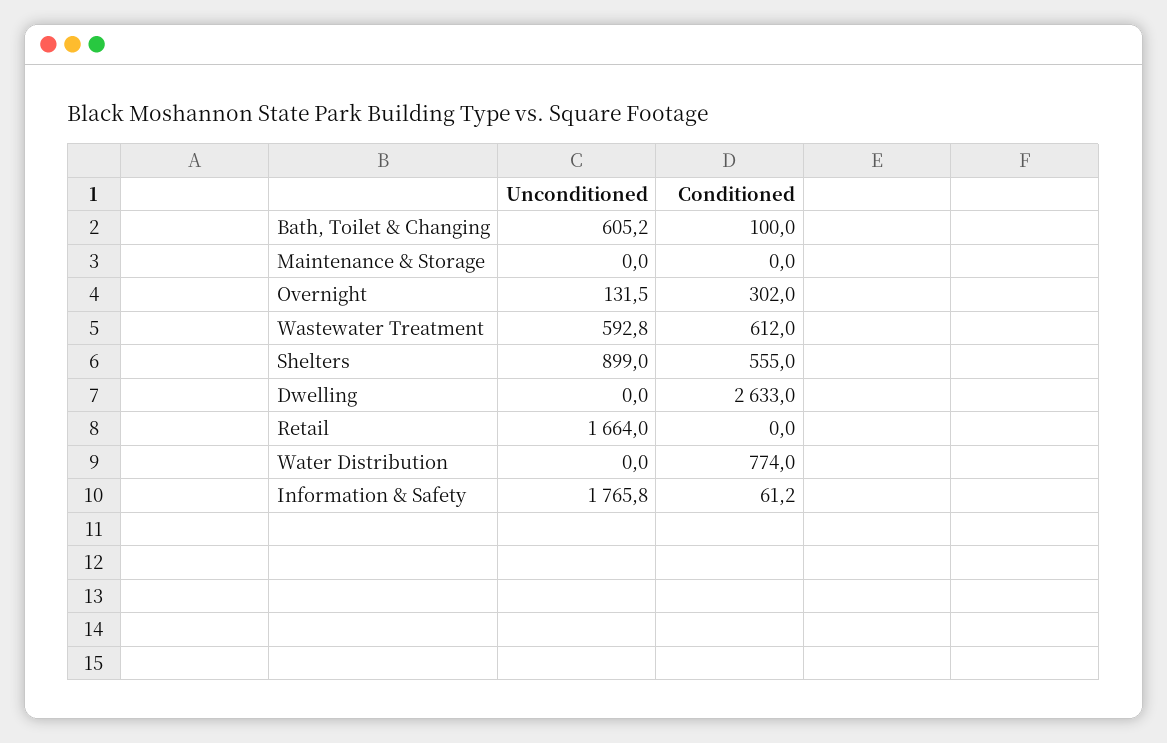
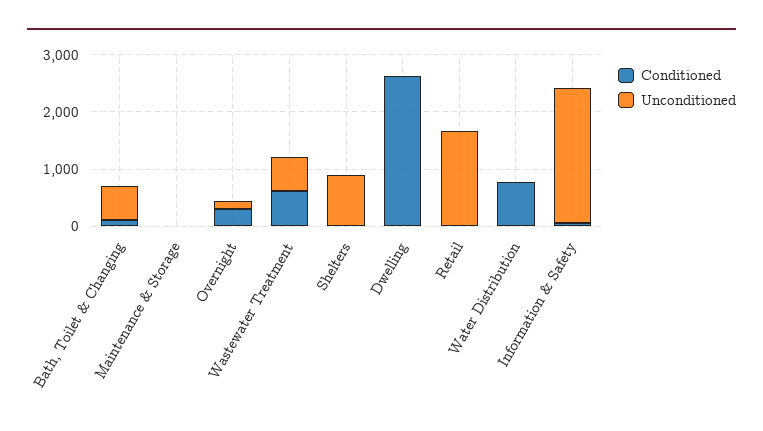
Conditioned, Shelters: 555 -> 0
Unconditioned, Information & Safety: 1765.8 -> 2400

